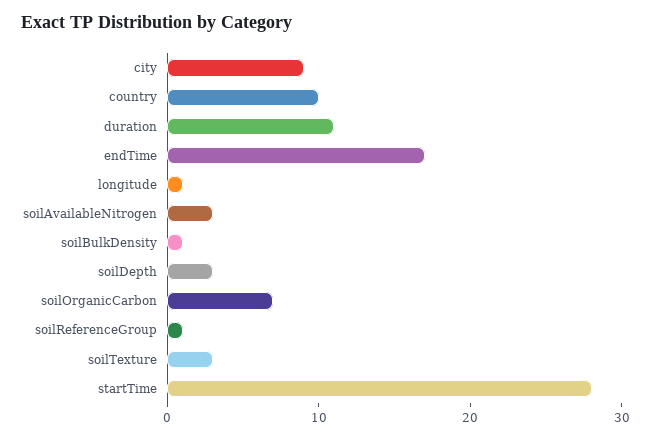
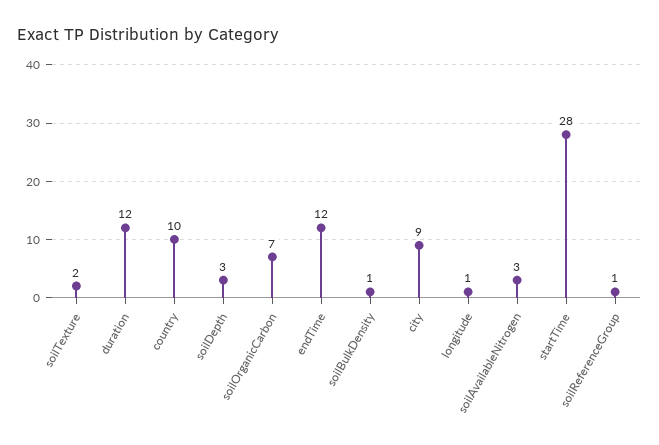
duration: 11 -> 12
endTime: 17 -> 12
soilTexture: 3 -> 2

